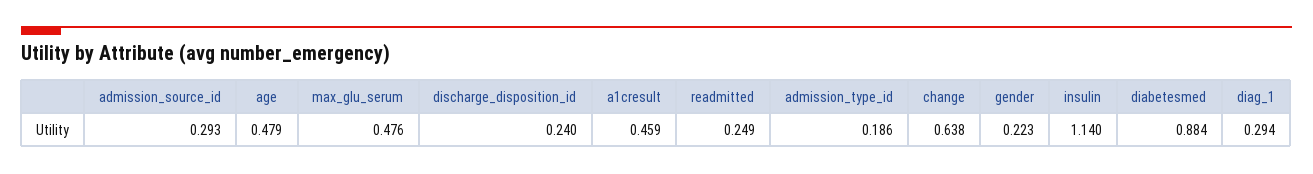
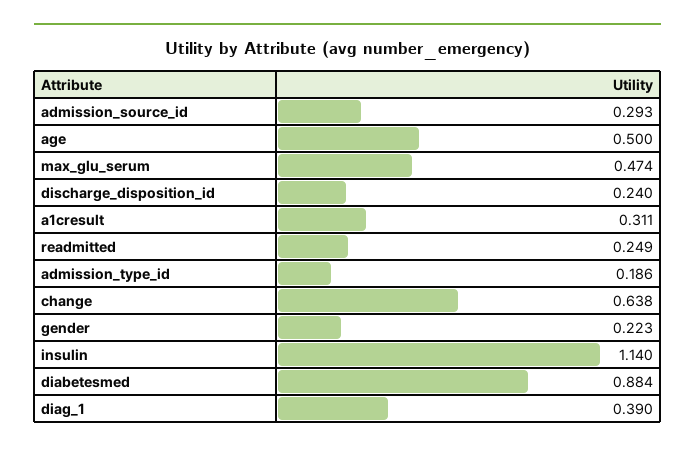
age: 0.479 -> 0.5
max_glu_serum: 0.476 -> 0.474
a1cresult: 0.459 -> 0.311
diag_1: 0.294 -> 0.39

